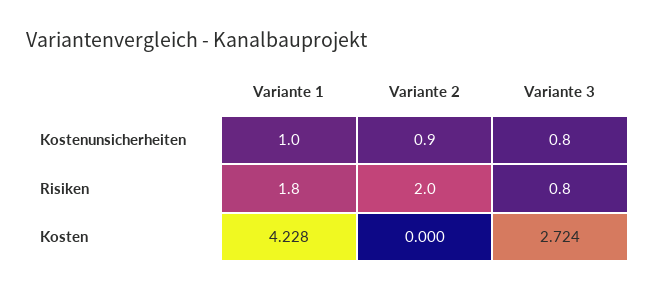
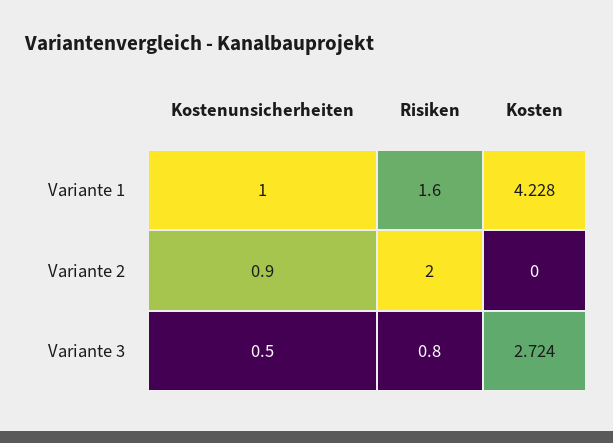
Variante 3, Kostenunsicherheiten: 0.8 -> 0.5
Variante 1, Risiken: 1.8 -> 1.6

